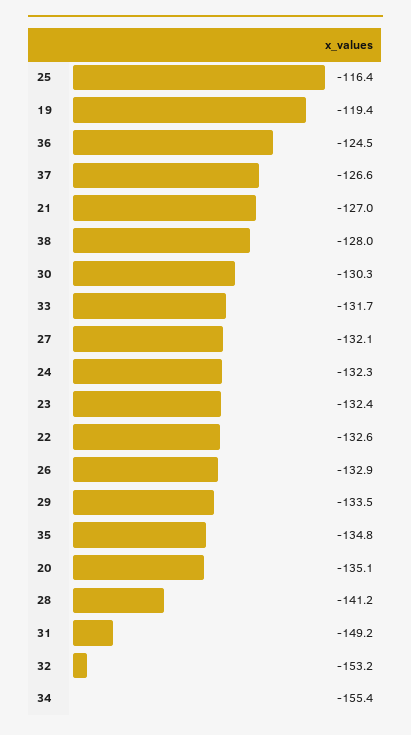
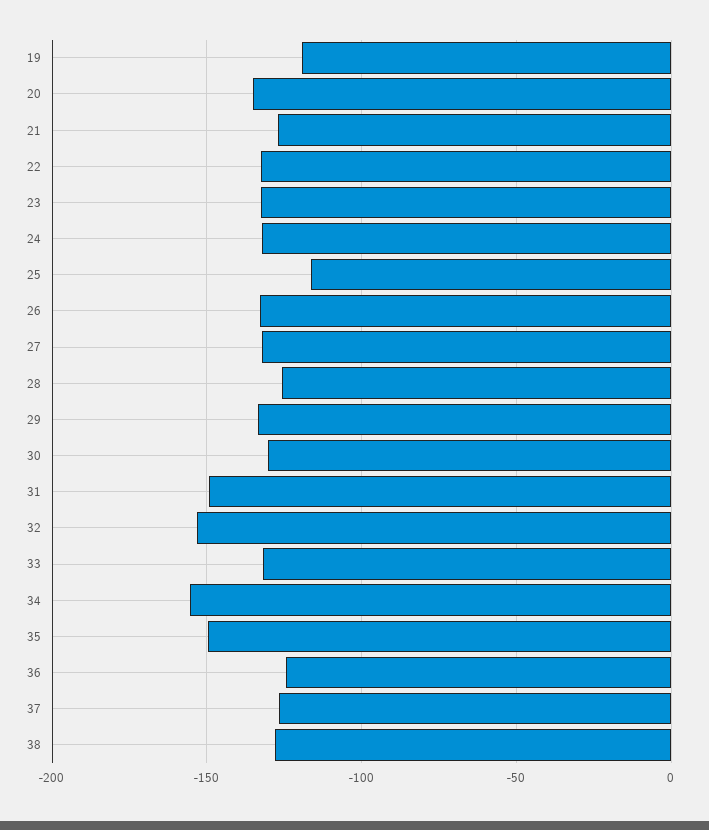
35: -134.8 -> -150
28: -141.2 -> -125

